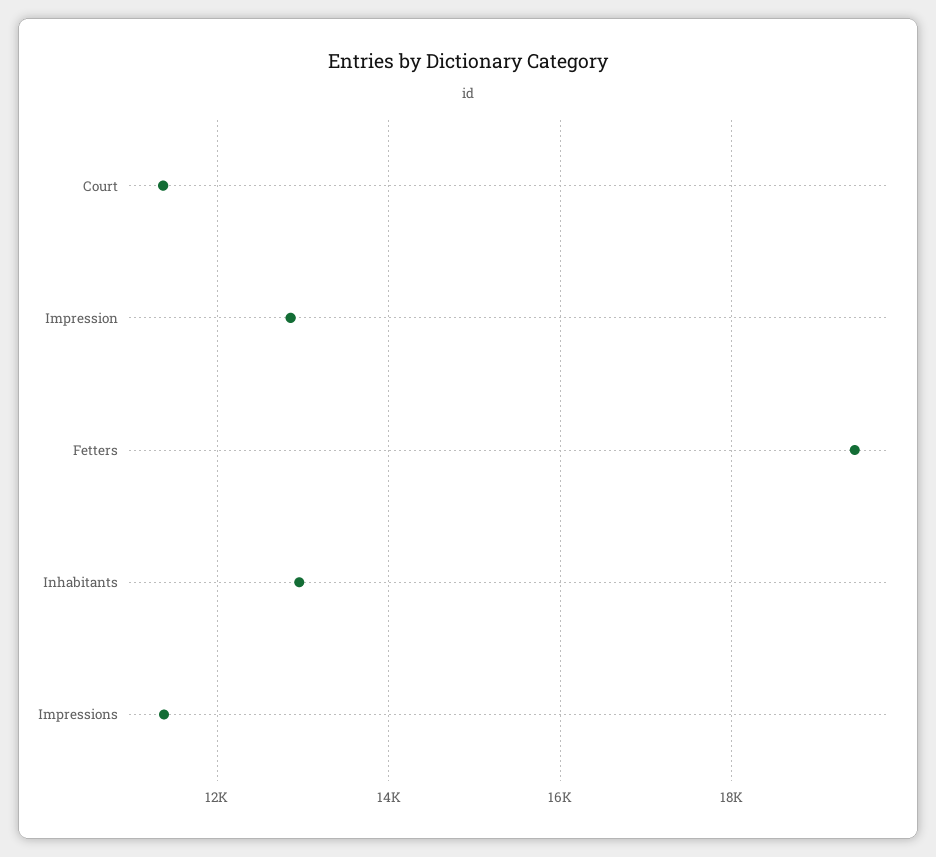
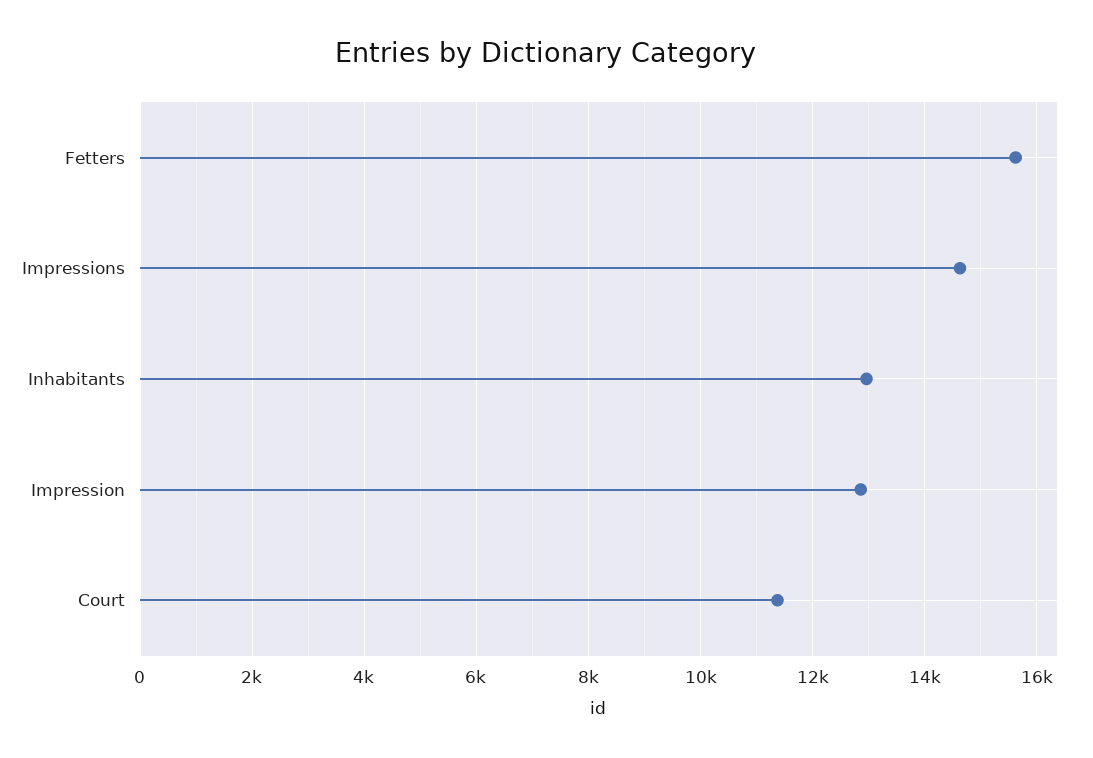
Fetters: 19400 -> 15600
Impressions: 11400 -> 14600

